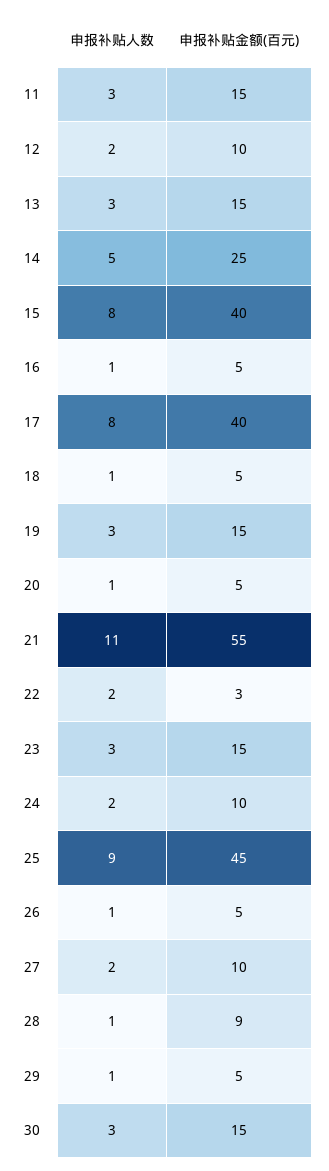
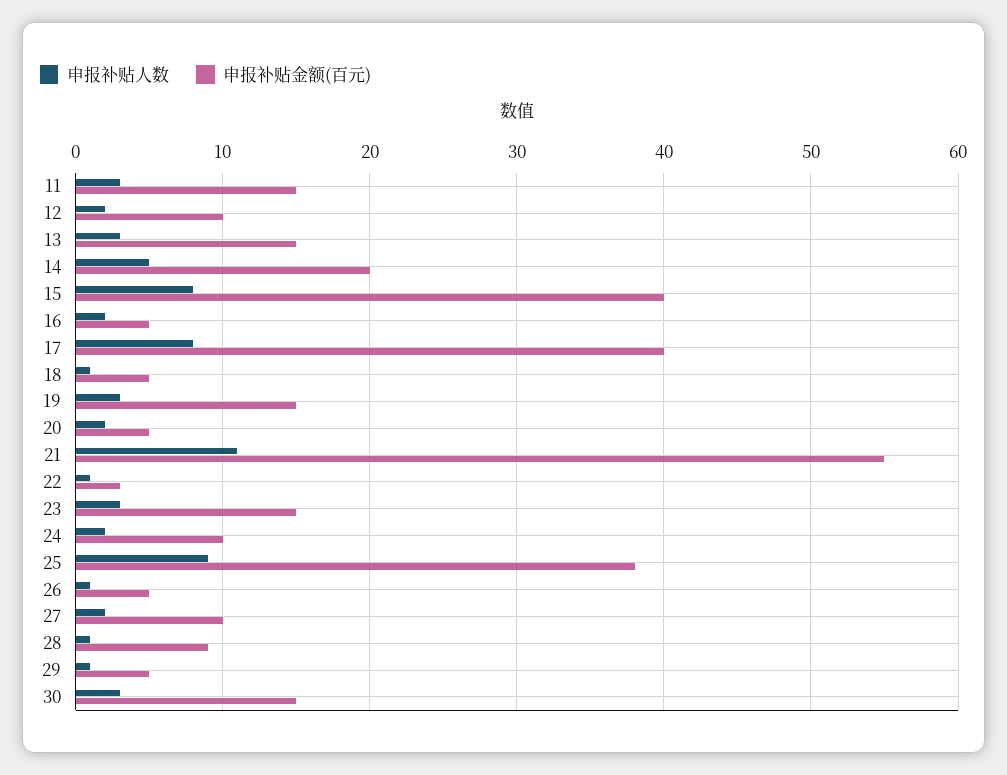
申报补贴金额(百元), 14: 25 -> 20
申报补贴人数, 16: 1 -> 2
申报补贴人数, 20: 1 -> 2
申报补贴人数, 22: 2 -> 1
申报补贴金额(百元), 25: 45 -> 38

